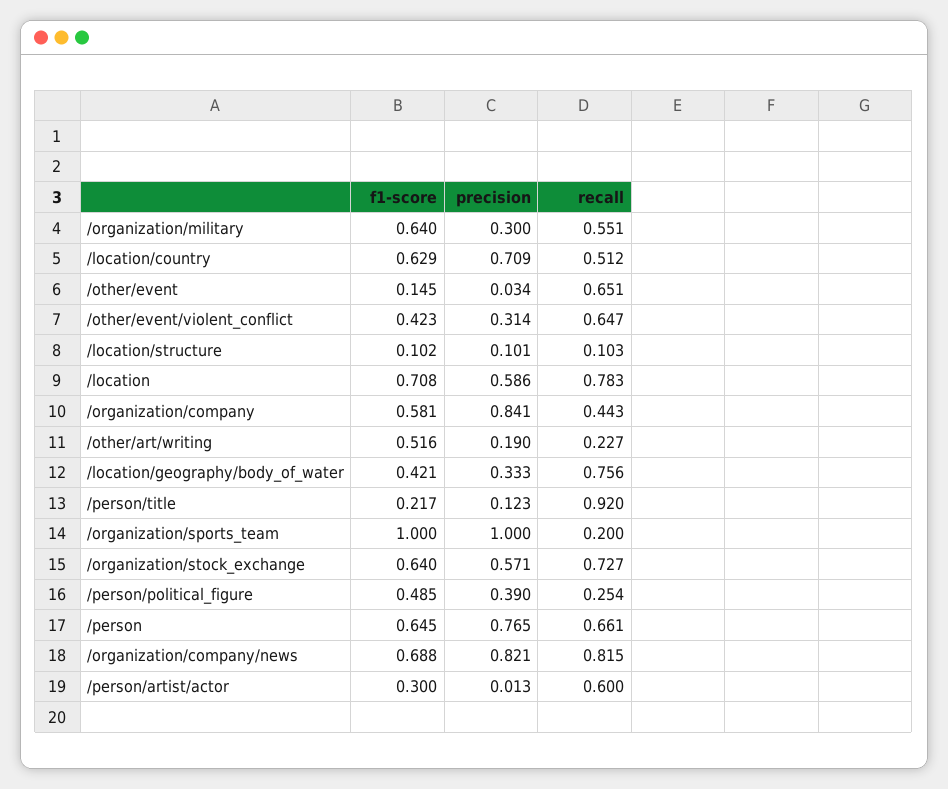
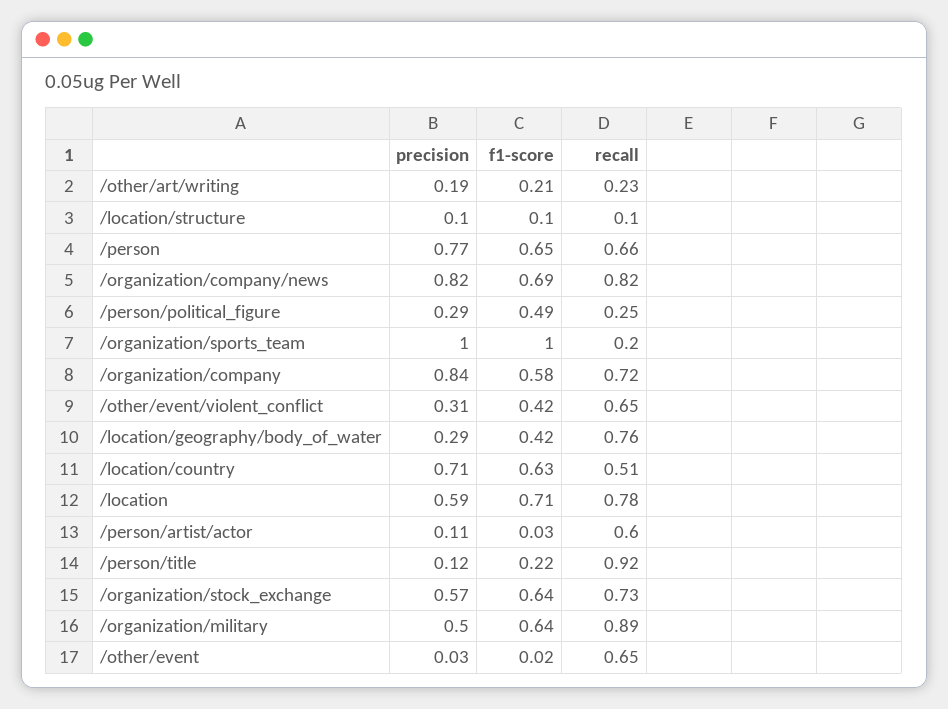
precision, /organization/military: 0.3 -> 0.5
recall, /organization/military: 0.551 -> 0.89
f1-score, /other/event: 0.145 -> 0.02
recall, /organization/company: 0.443 -> 0.72
f1-score, /other/art/writing: 0.516 -> 0.21
precision, /location/geography/body_of_water: 0.333 -> 0.29
precision, /person/political_figure: 0.39 -> 0.29
f1-score, /person/artist/actor: 0.3 -> 0.03
precision, /person/artist/actor: 0.013 -> 0.11

